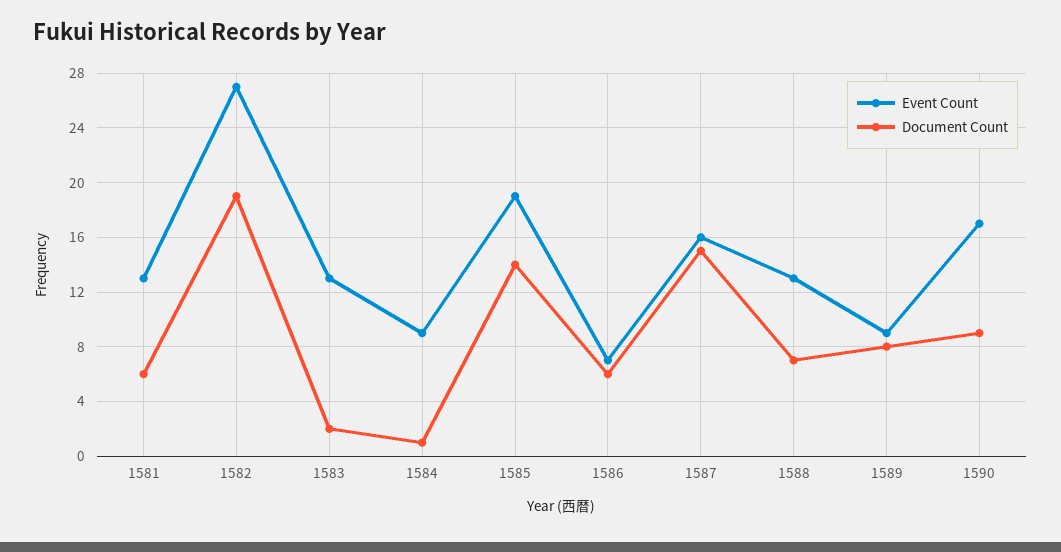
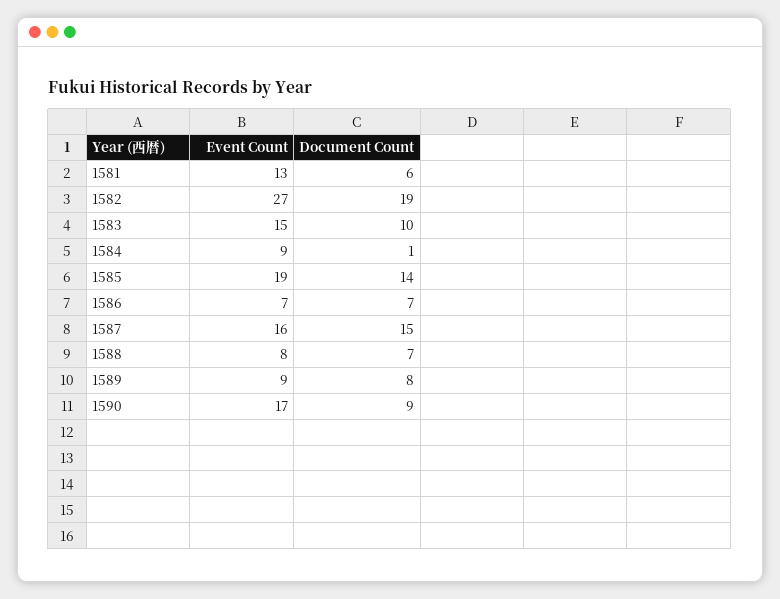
Event Count, 1583: 13 -> 15
Document Count, 1583: 2 -> 10
Document Count, 1586: 6 -> 7
Event Count, 1588: 13 -> 8

